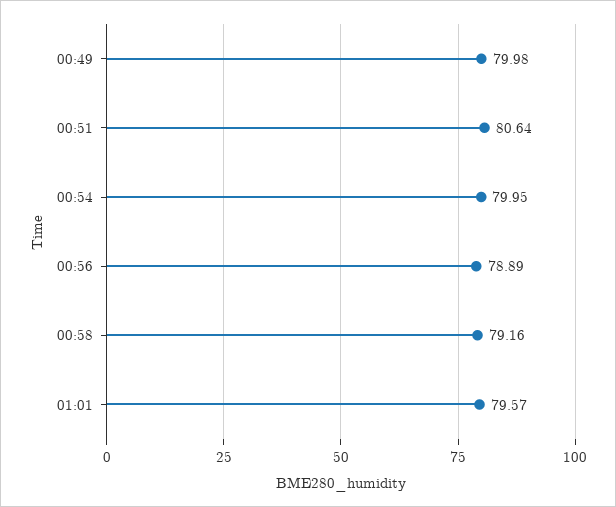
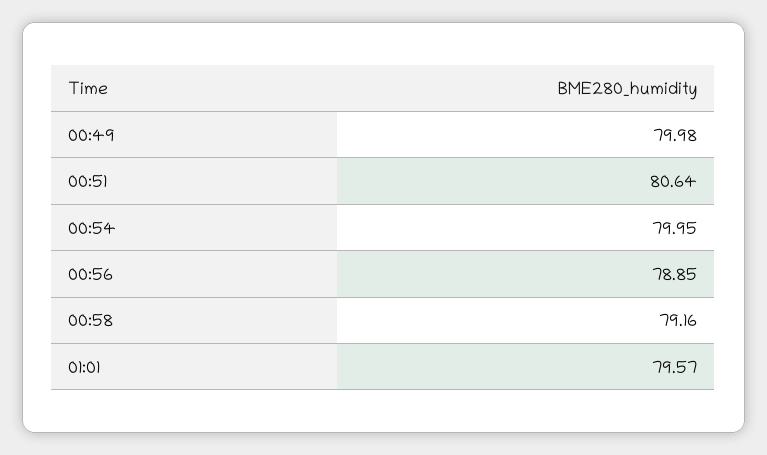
00:56: 78.89 -> 78.85

